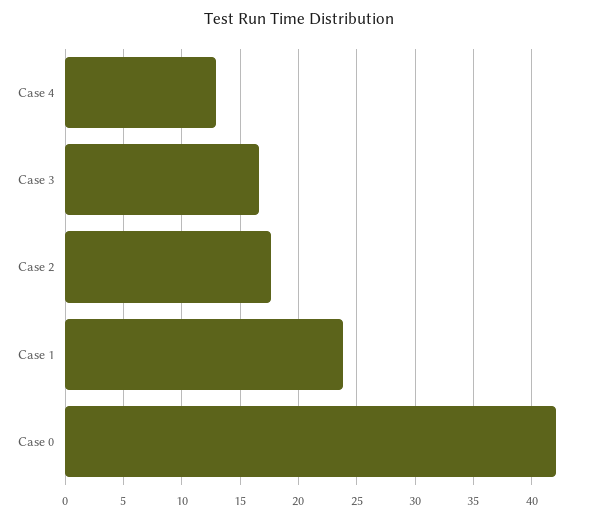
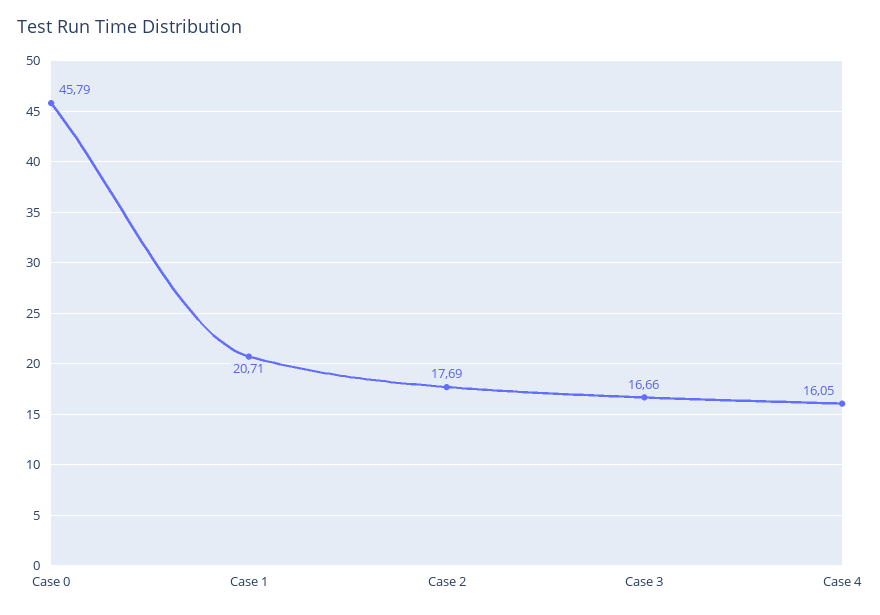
Case 4: 13 -> 16.05
Case 1: 24 -> 20.71
Case 0: 42 -> 45.79

